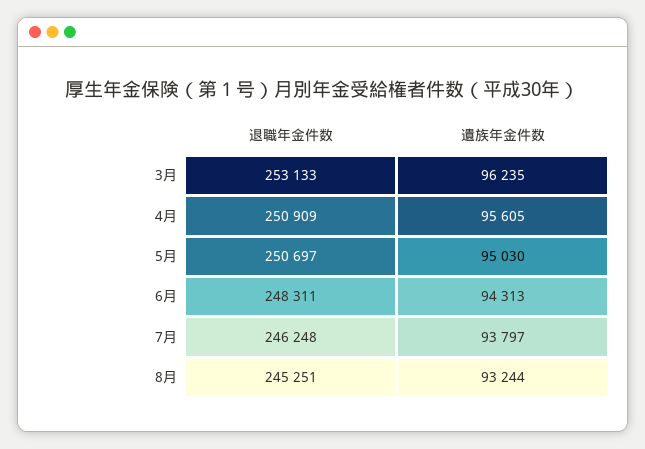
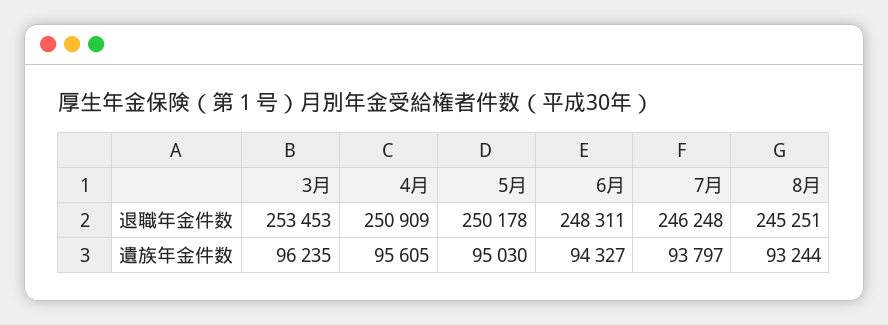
退職年金件数, 3月: 253133 -> 253453
退職年金件数, 5月: 250697 -> 250178
遺族年金件数, 6月: 94313 -> 94327

